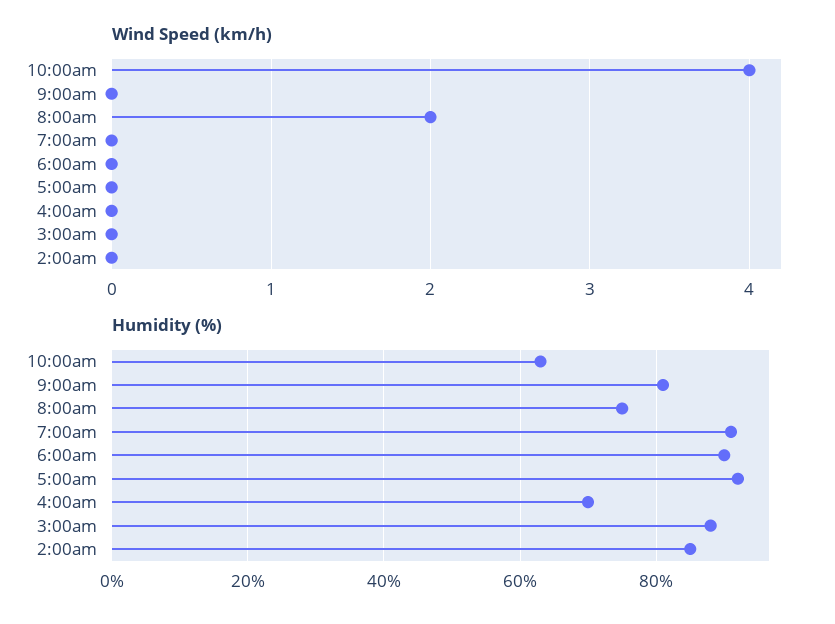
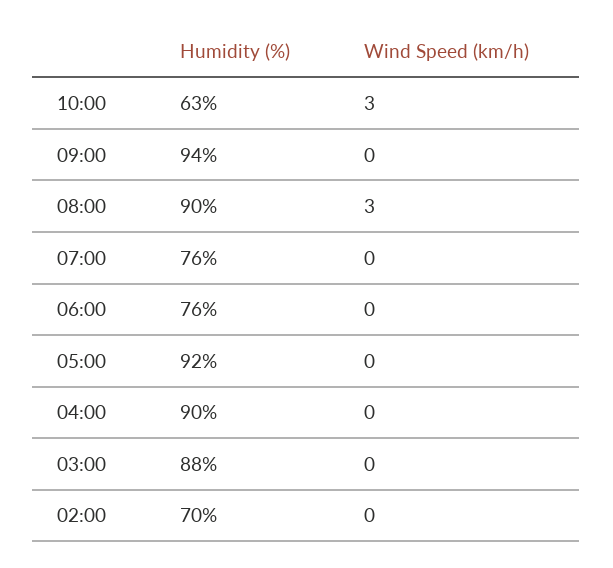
Wind Speed (km/h), 10:00am: 4 -> 3
Wind Speed (km/h), 8:00am: 2 -> 3
Humidity (%), 9:00am: 80 -> 94
Humidity (%), 8:00am: 75 -> 90
Humidity (%), 7:00am: 90 -> 76
Humidity (%), 6:00am: 90 -> 76
Humidity (%), 4:00am: 70 -> 90
Humidity (%), 2:00am: 85 -> 70

